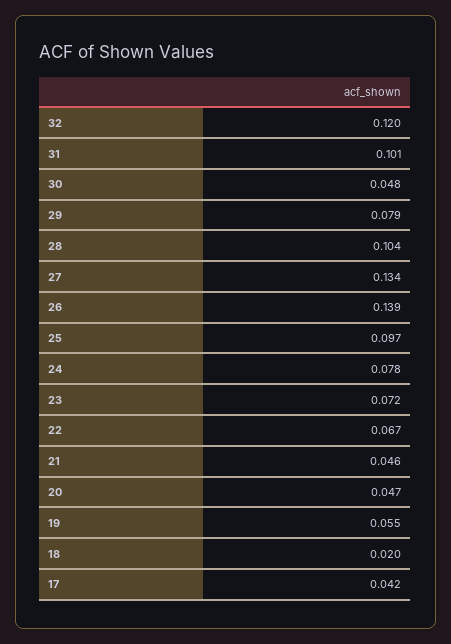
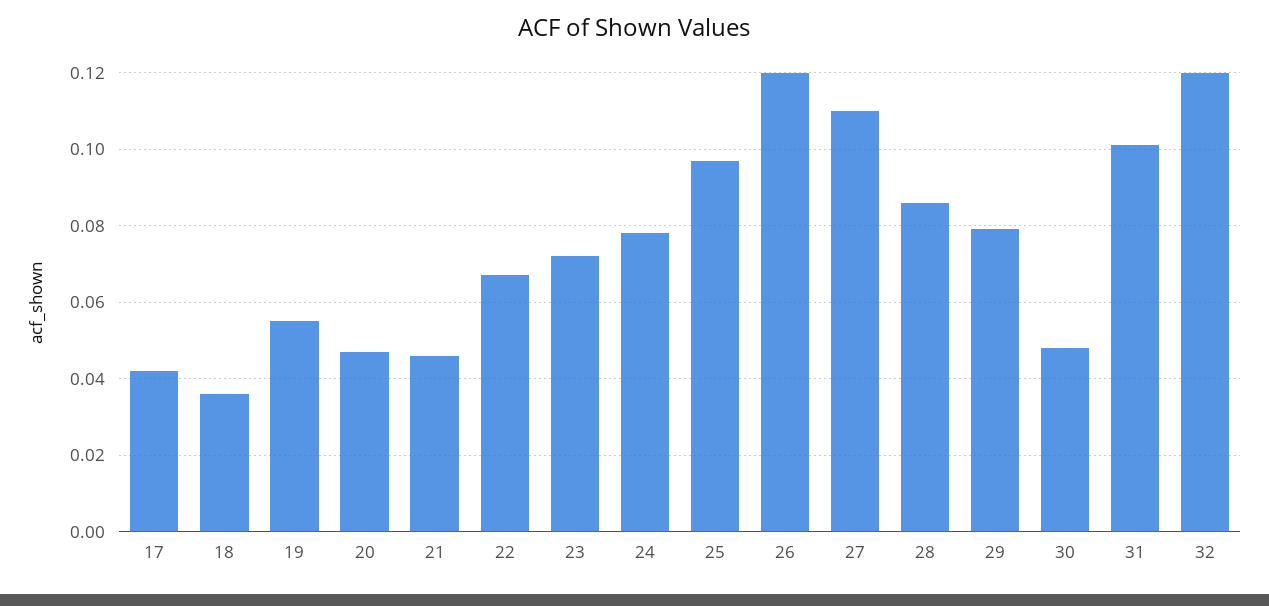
28: 0.104 -> 0.085
27: 0.134 -> 0.11
26: 0.139 -> 0.12
18: 0.02 -> 0.035

